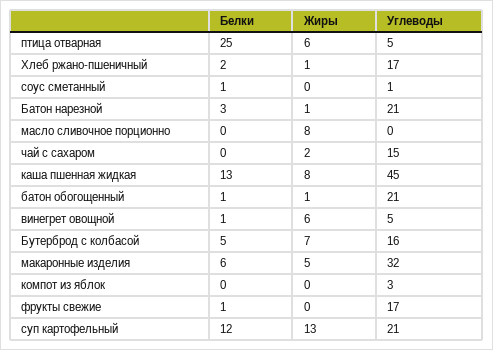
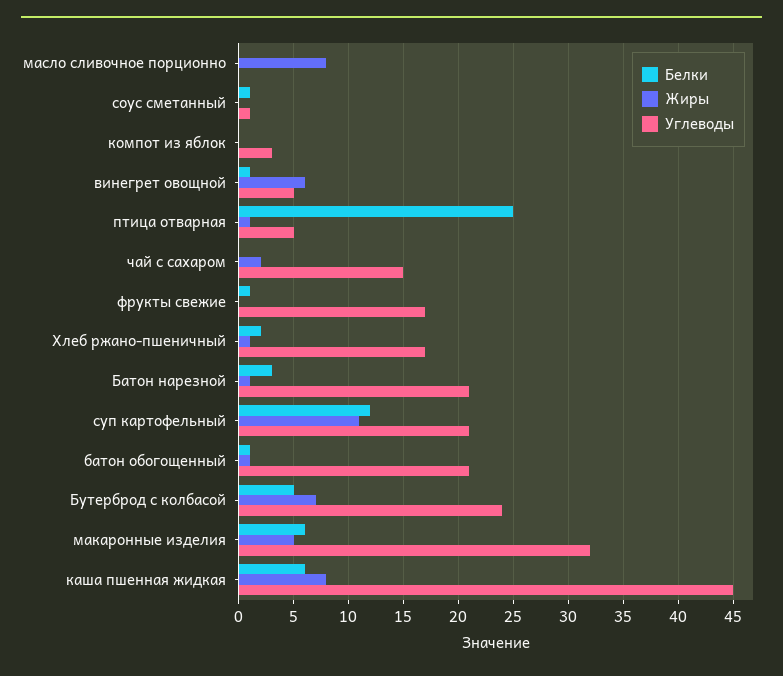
Жиры, птица отварная: 6 -> 1
Белки, каша пшенная жидкая: 13 -> 6
Углеводы, Бутерброд с колбасой: 16 -> 24
Жиры, суп картофельный: 13 -> 11

